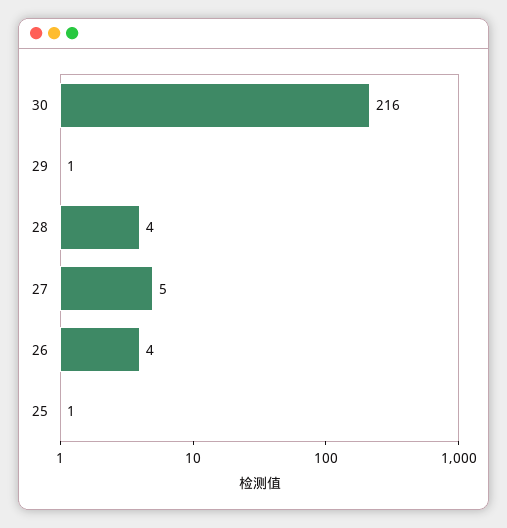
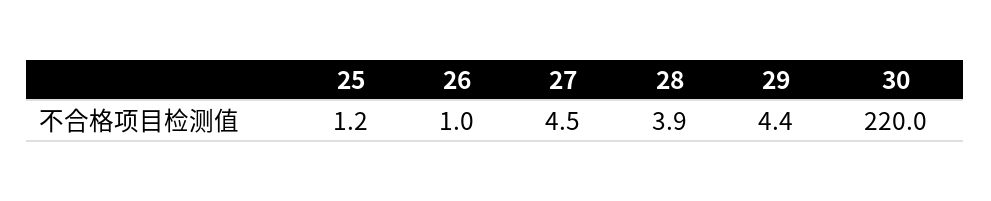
30: 216 -> 220
29: 1 -> 4.4
26: 4 -> 1

